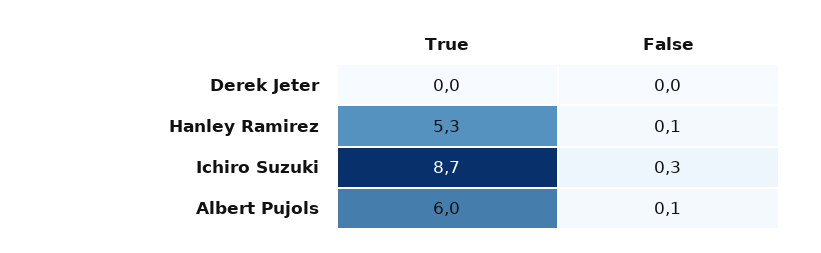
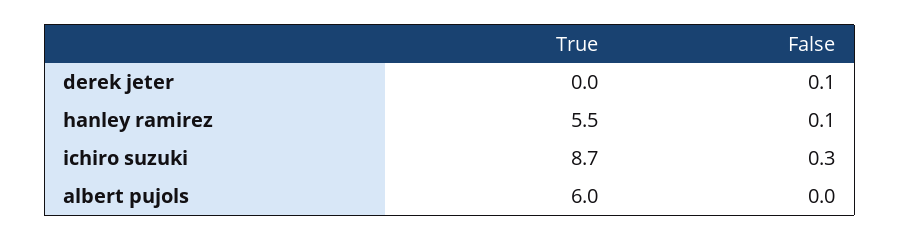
False, Derek Jeter: 0 -> 0.1
True, Hanley Ramirez: 5.3 -> 5.5
False, Albert Pujols: 0.1 -> 0

